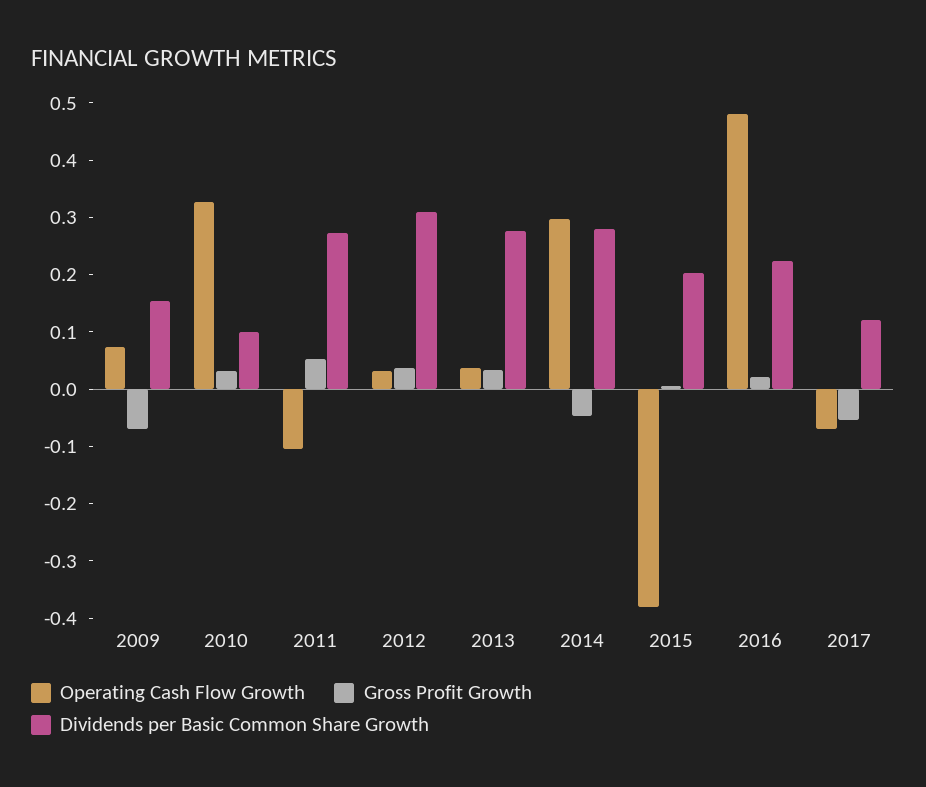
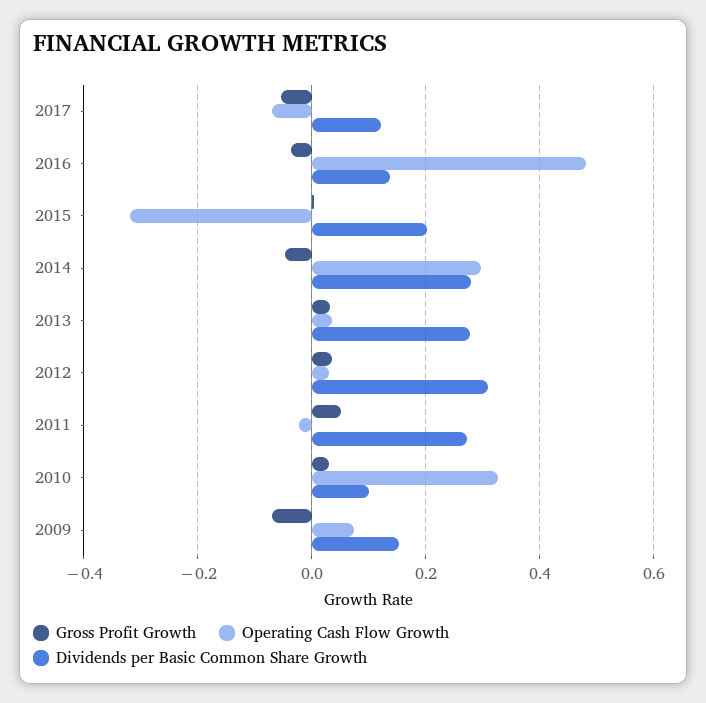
Operating Cash Flow Growth, 2011: -0.1 -> -0.02
Operating Cash Flow Growth, 2015: -0.38 -> -0.32
Gross Profit Growth, 2016: 0.02 -> -0.04
Dividends per Basic Common Share Growth, 2016: 0.22 -> 0.14

